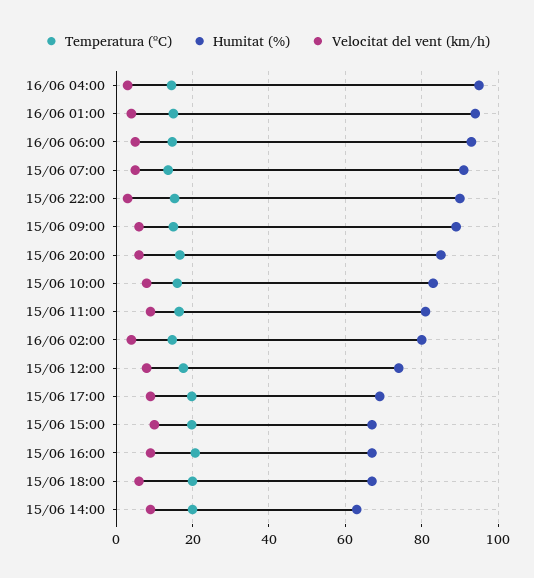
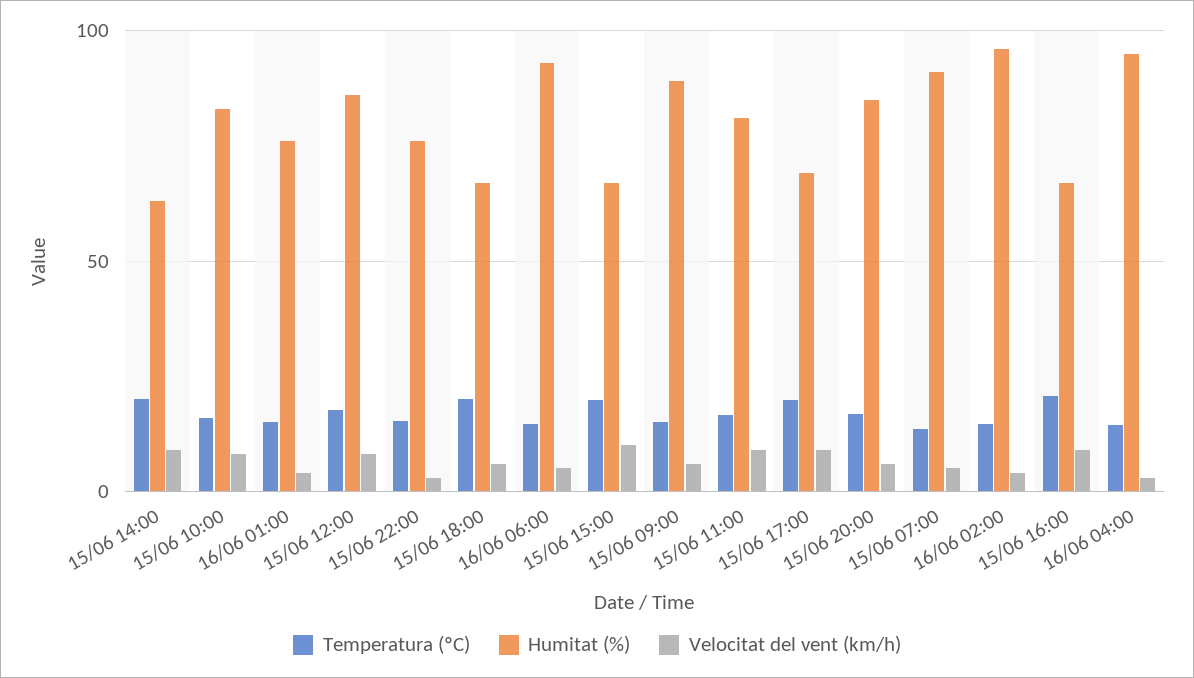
Humitat (%), 16/06 01:00: 94 -> 75
Humitat (%), 15/06 22:00: 90 -> 75
Humitat (%), 16/06 02:00: 80 -> 95
Humitat (%), 15/06 12:00: 74 -> 85

